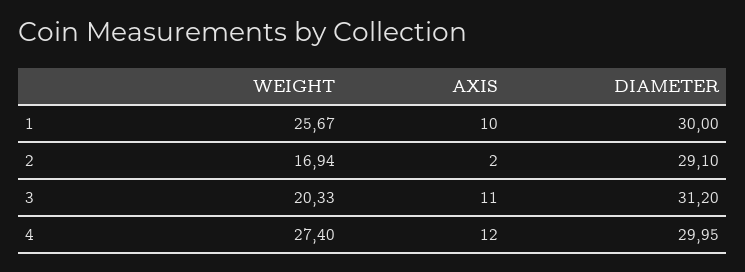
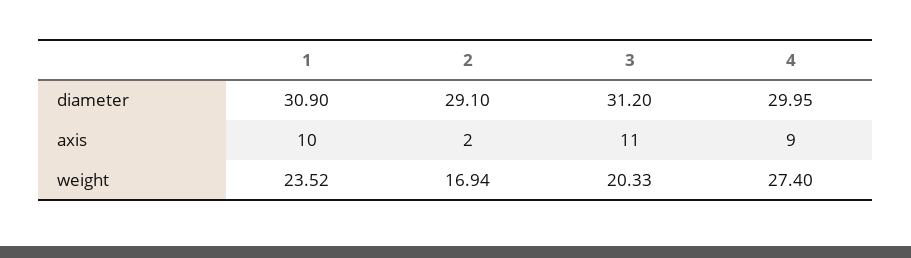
WEIGHT, 1: 25.67 -> 23.52
DIAMETER, 1: 30 -> 30.9
AXIS, 4: 12 -> 9

